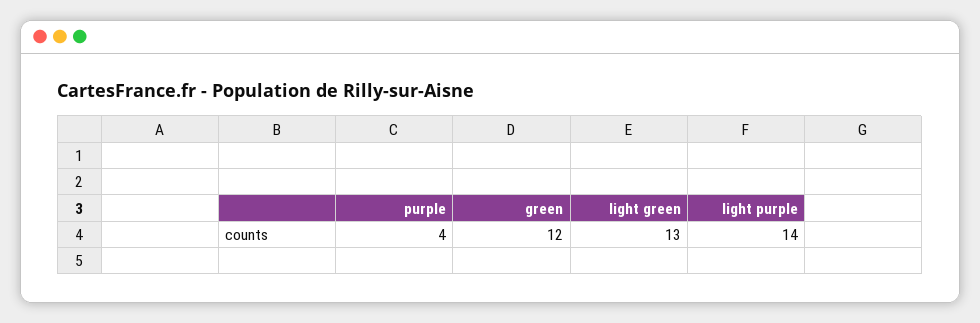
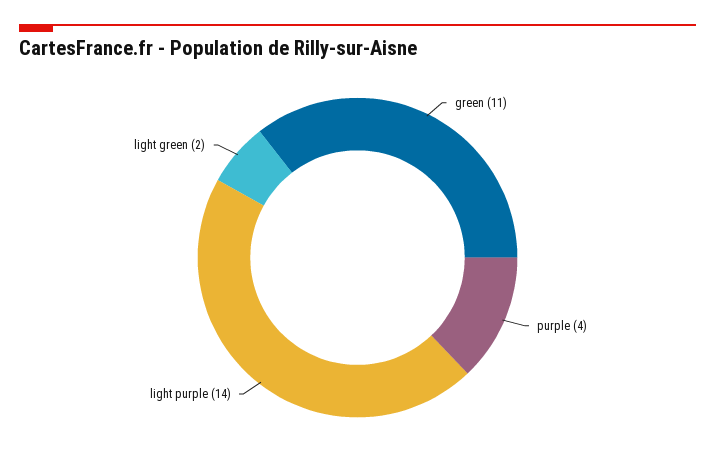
green: 12 -> 11
light green: 13 -> 2

